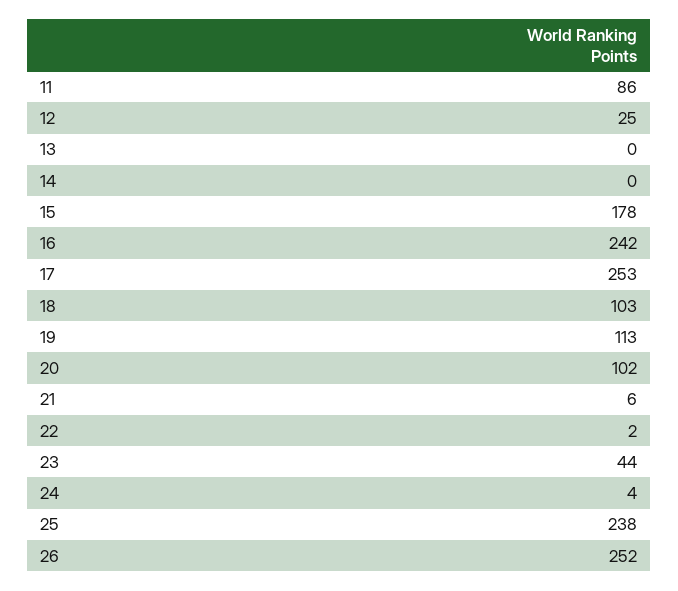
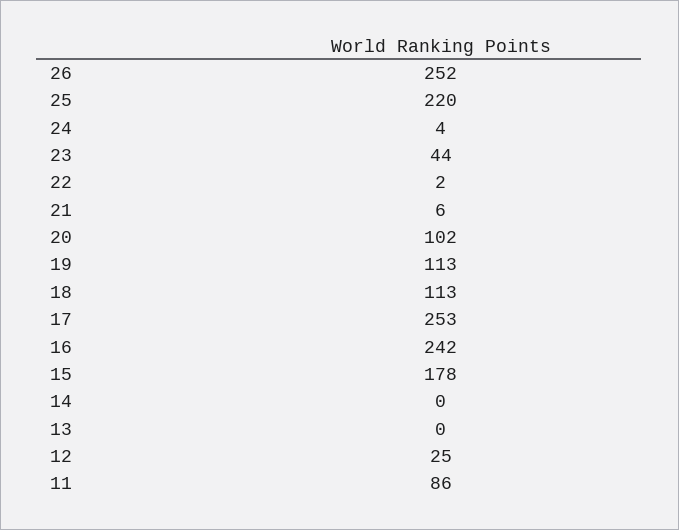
18: 103 -> 113
25: 238 -> 220

